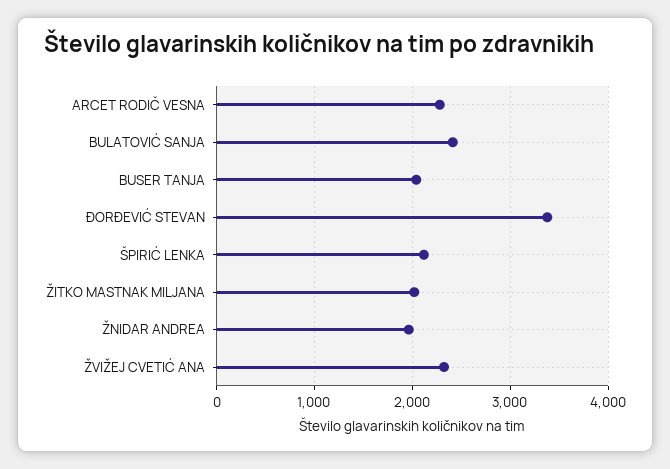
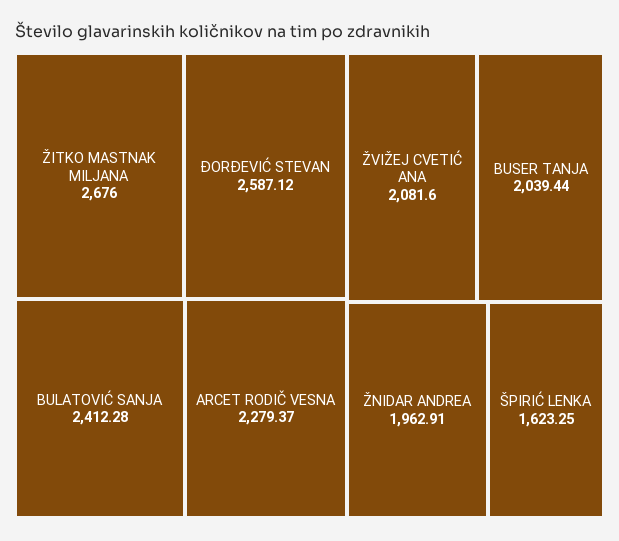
ĐORĐEVIĆ STEVAN: 3400 -> 2587.12
ŠPIRIĆ LENKA: 2100 -> 1623.25
ŽITKO MASTNAK MILJANA: 2000 -> 2676
ŽVIŽEJ CVETIĆ ANA: 2300 -> 2081.6

